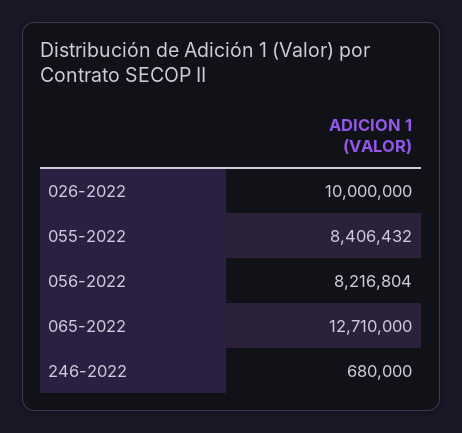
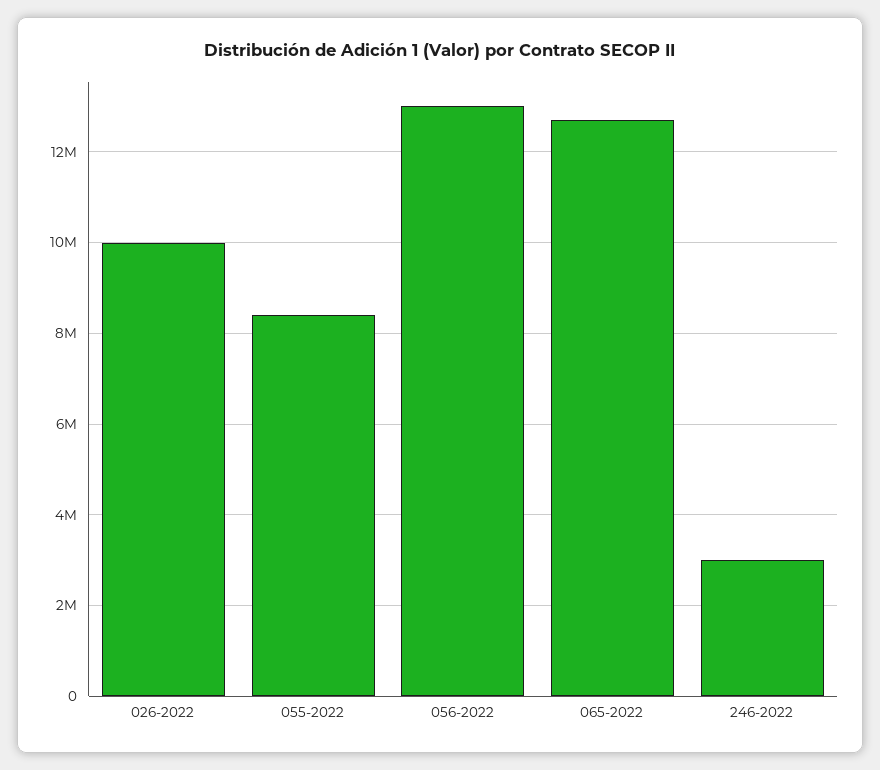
056-2022: 8216804 -> 13000000
246-2022: 680000 -> 3000000

